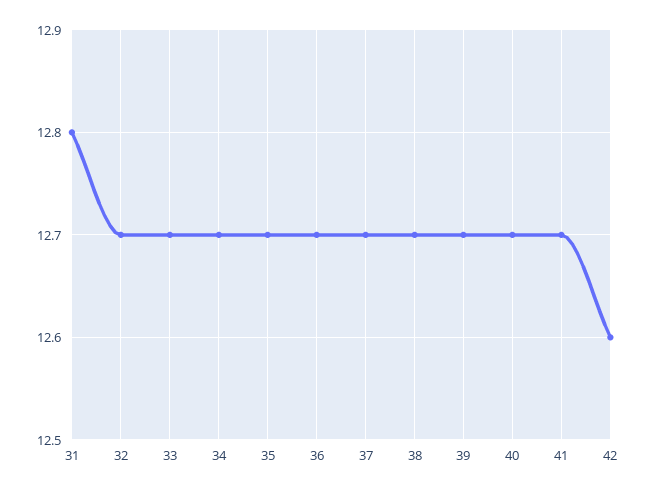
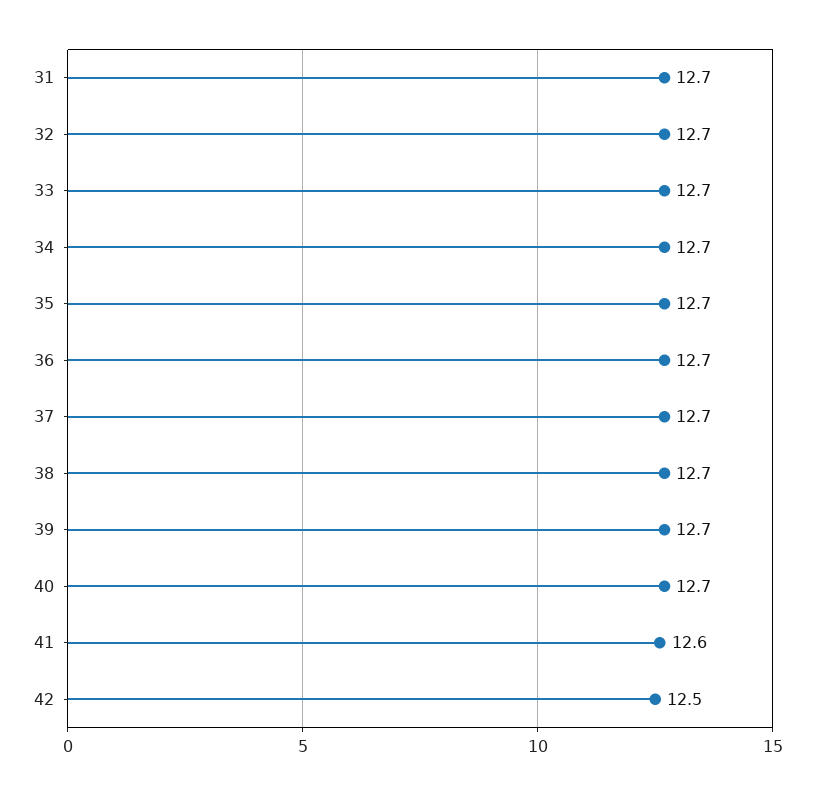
31: 12.8 -> 12.7
41: 12.7 -> 12.6
42: 12.6 -> 12.5

